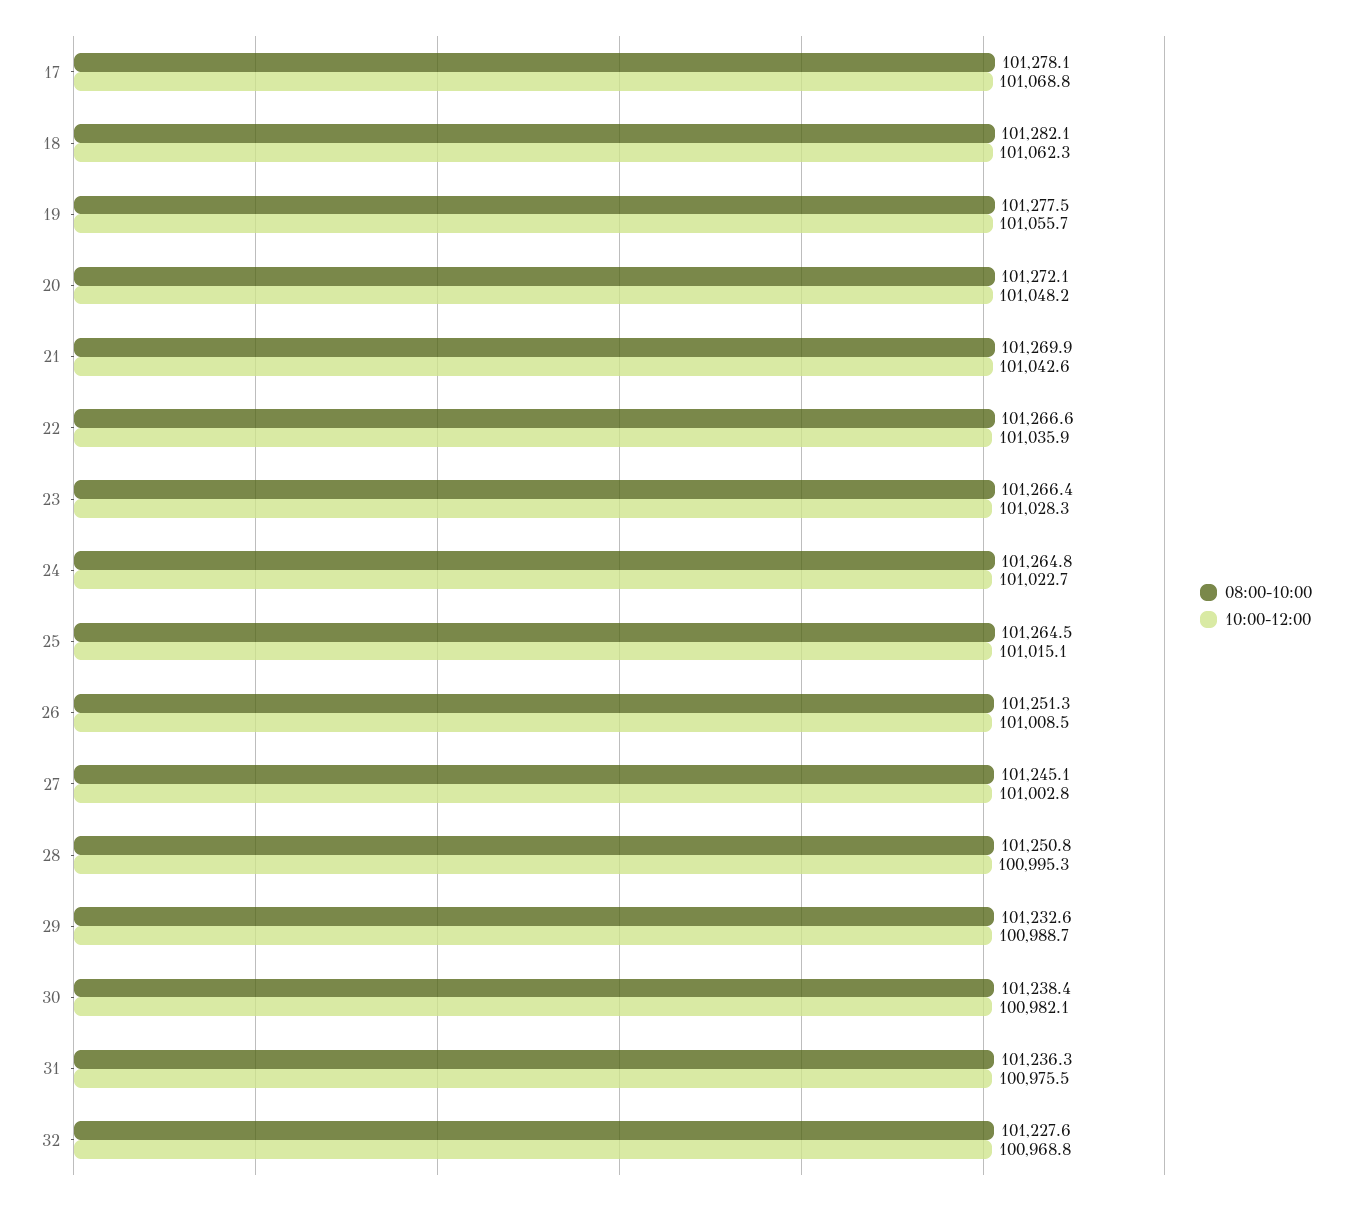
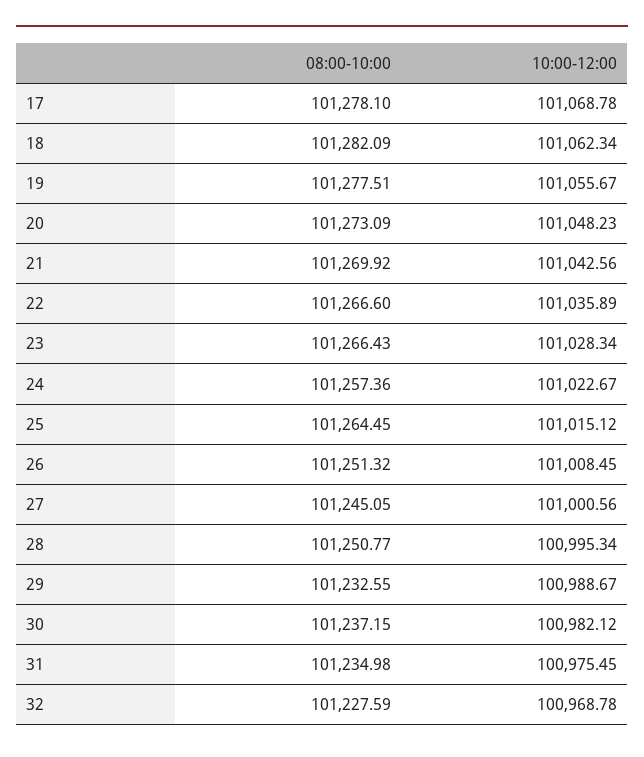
08:00-10:00, 20: 101272.1 -> 101273.09
08:00-10:00, 24: 101264.8 -> 101257.36
10:00-12:00, 27: 101002.8 -> 101000.56
08:00-10:00, 30: 101238.4 -> 101237.15
08:00-10:00, 31: 101236.3 -> 101234.98

